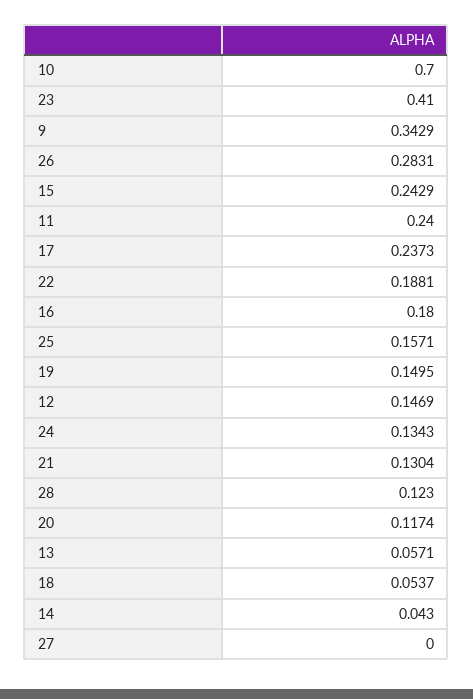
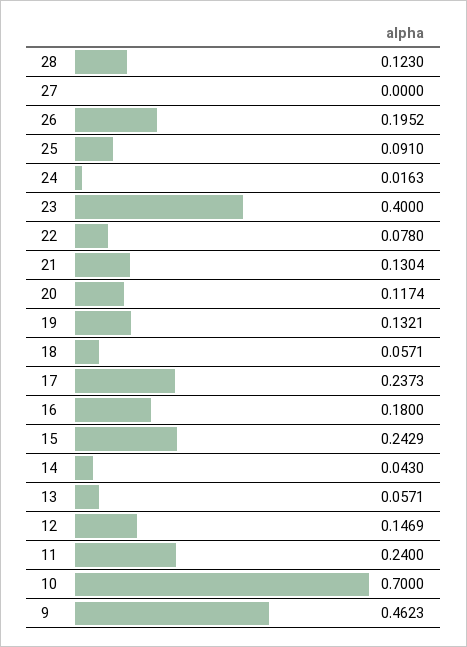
23: 0.41 -> 0.4
9: 0.3429 -> 0.4623
26: 0.2831 -> 0.1952
22: 0.1881 -> 0.078
25: 0.1571 -> 0.091
19: 0.1495 -> 0.1321
24: 0.1343 -> 0.0163
18: 0.0537 -> 0.0571

